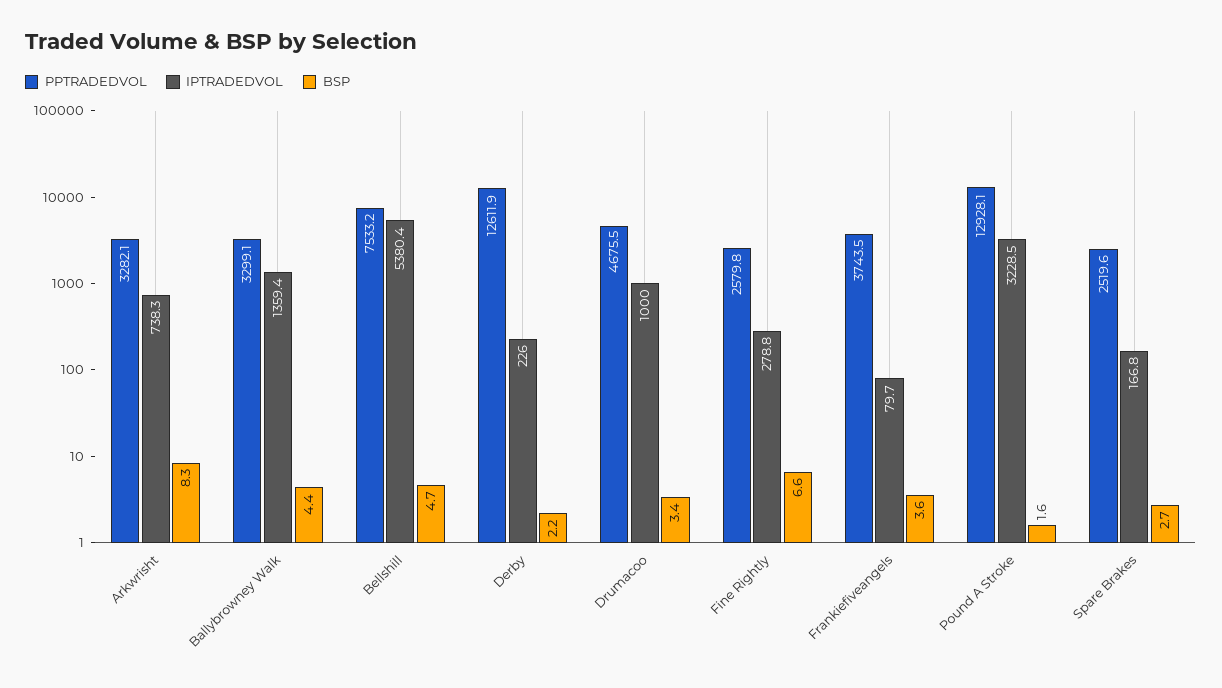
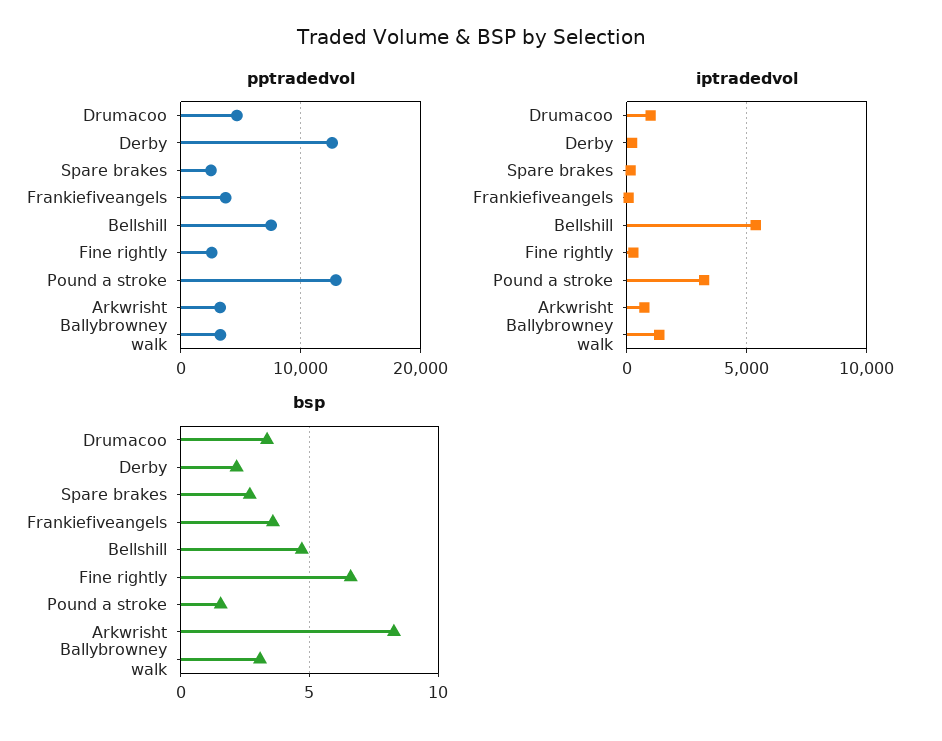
BSP, Ballybrowney Walk: 4.4 -> 3

